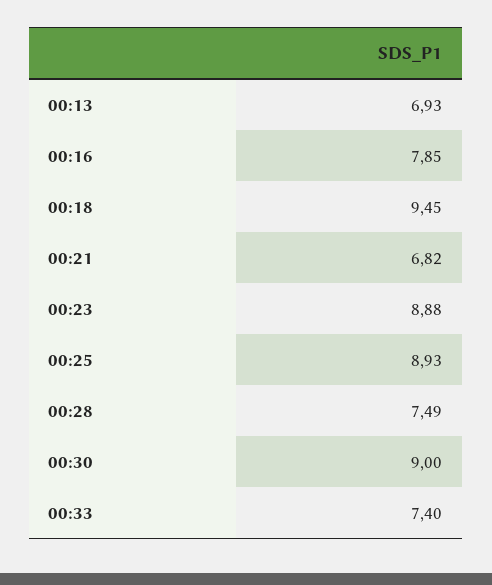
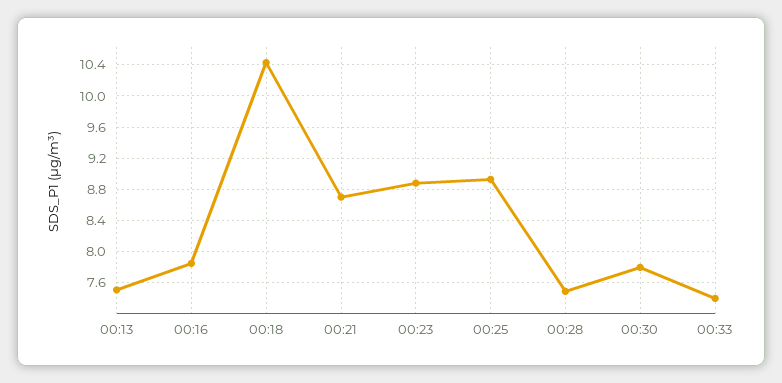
00:13: 6.93 -> 7.5
00:18: 9.45 -> 10.4
00:21: 6.82 -> 8.7
00:30: 9 -> 7.8

